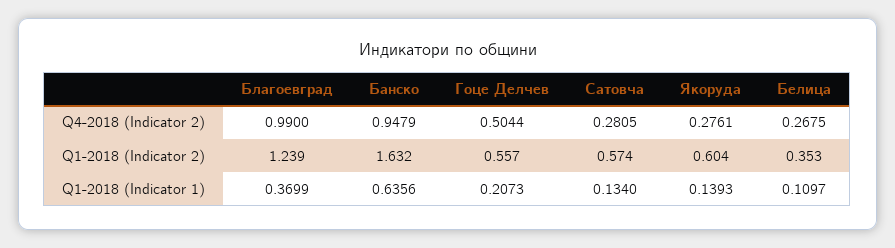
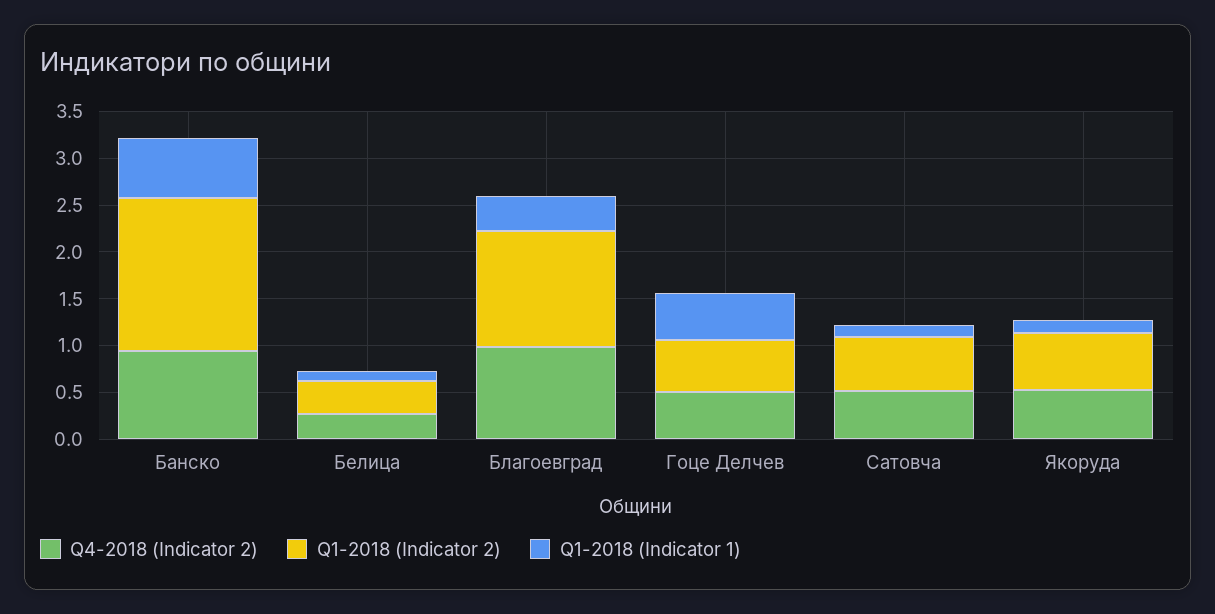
Q4-2018 (Indicator 2), Сатовча: 0.2805 -> 0.5
Q4-2018 (Indicator 2), Якоруда: 0.2761 -> 0.5
Q1-2018 (Indicator 1), Гоце Делчев: 0.2073 -> 0.5

